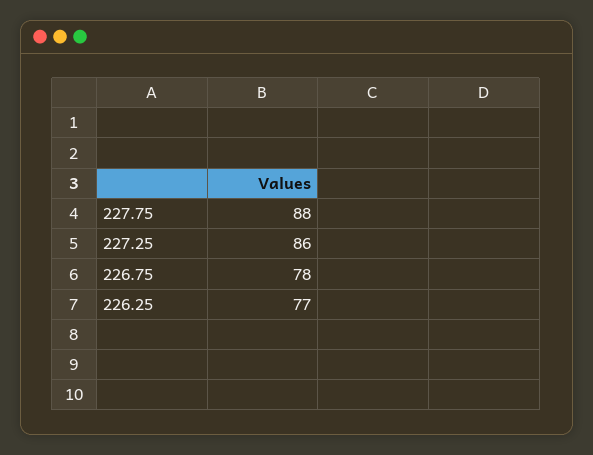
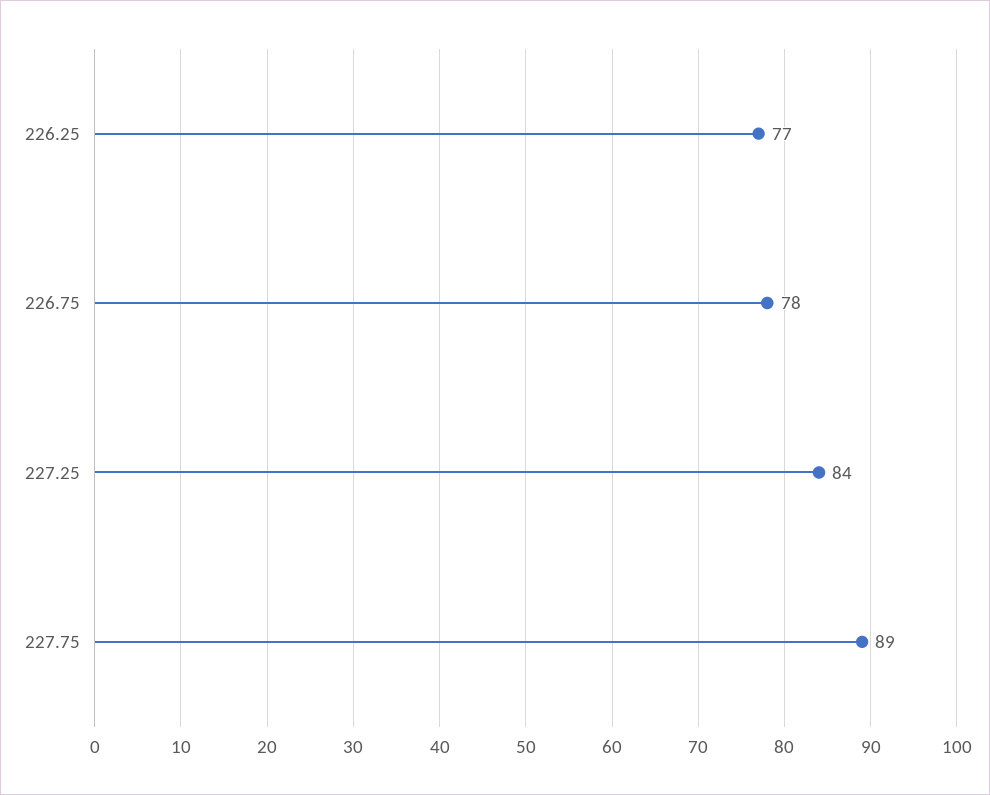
227.75: 88 -> 89
227.25: 86 -> 84

